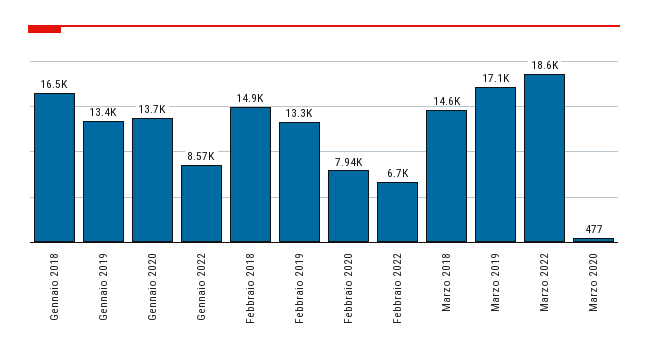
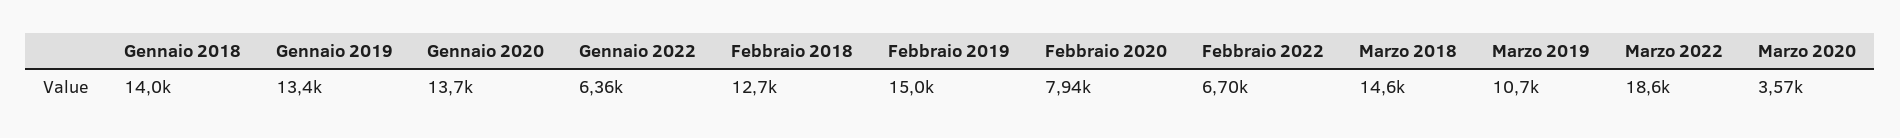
Gennaio 2018: 16500 -> 14000
Gennaio 2022: 8570 -> 6360
Febbraio 2018: 14900 -> 12700
Febbraio 2019: 13300 -> 15000
Marzo 2019: 17100 -> 10700
Marzo 2020: 477 -> 3570

